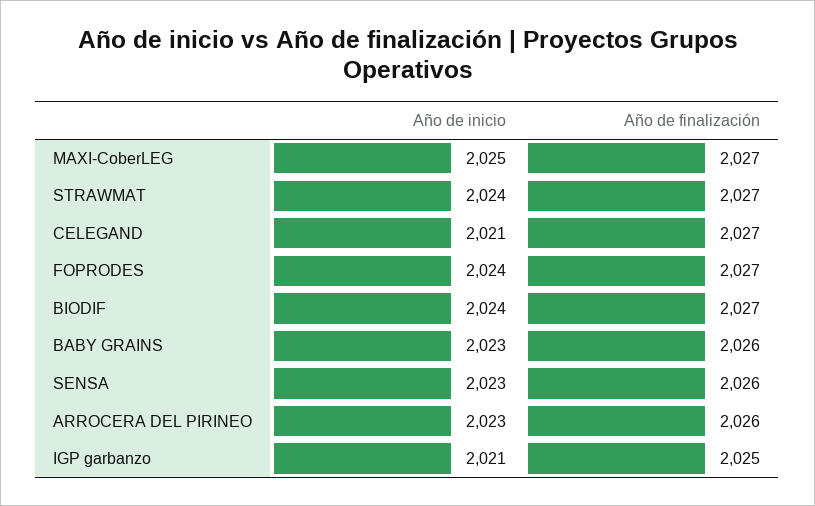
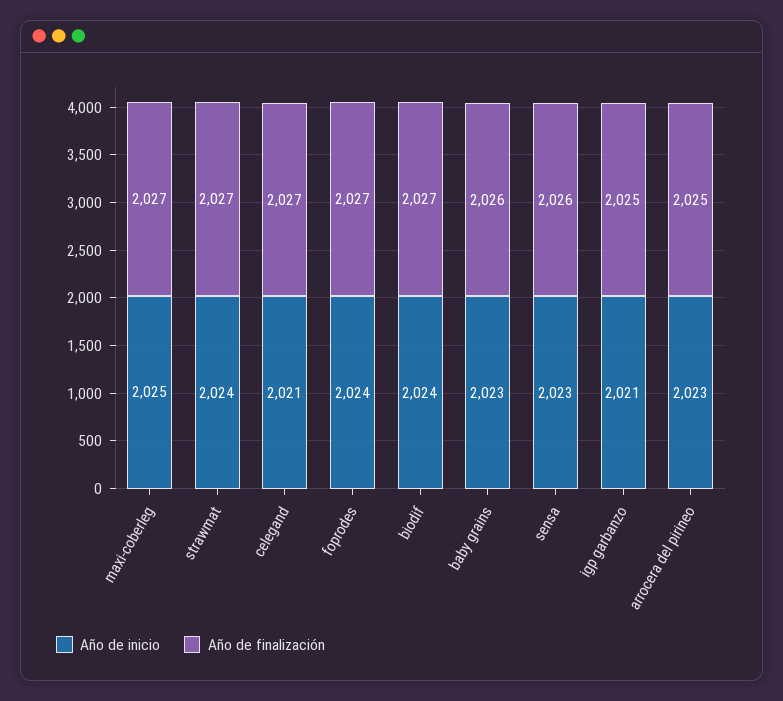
Año de finalización, ARROCERA DEL PIRINEO: 2026 -> 2025

